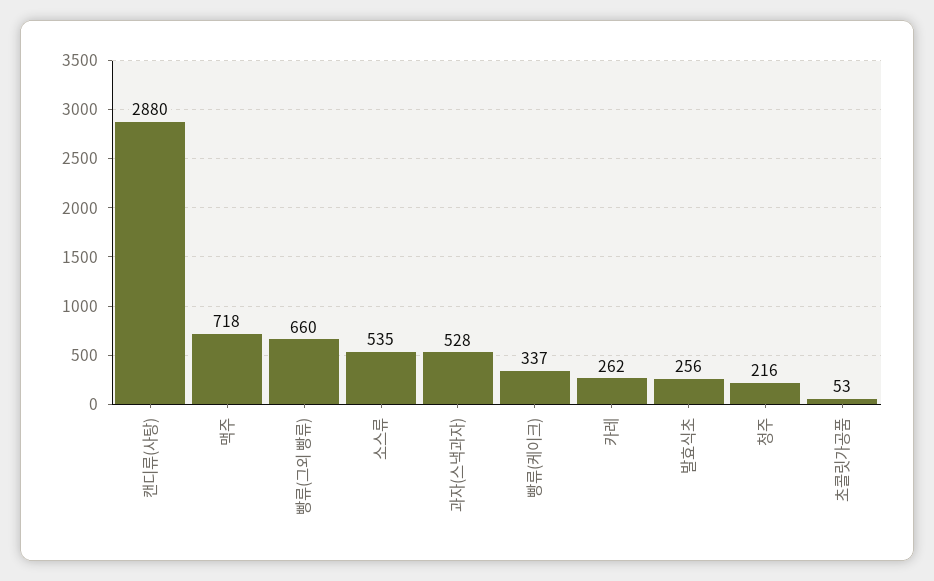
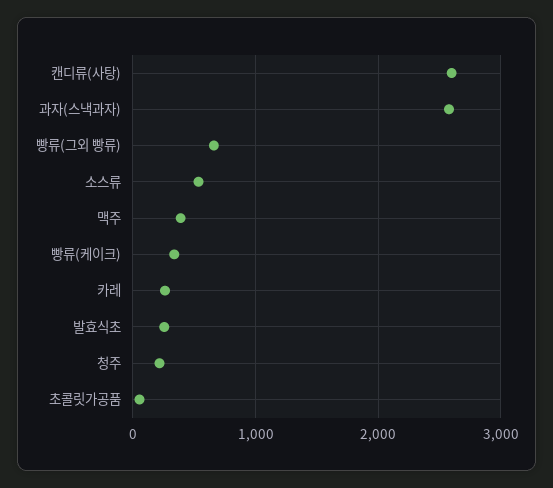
캔디류(사탕): 2880 -> 2600
맥주: 718 -> 400
과자(스낵과자): 528 -> 2600

